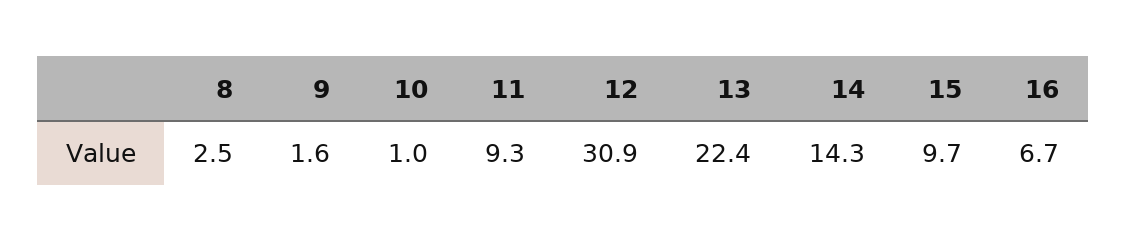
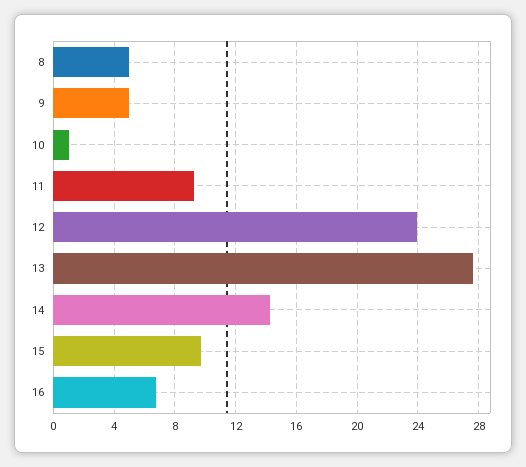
8: 2.5 -> 5
9: 1.6 -> 5
12: 30.9 -> 24
13: 22.4 -> 27.5

